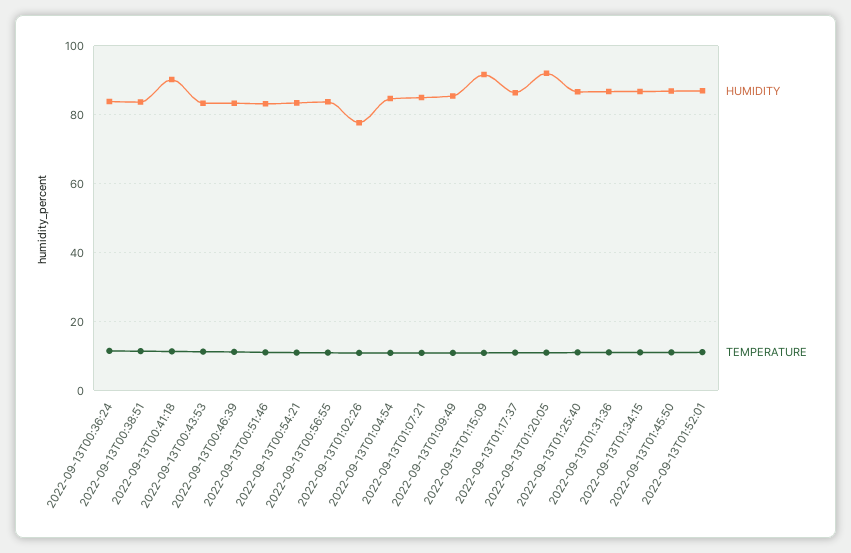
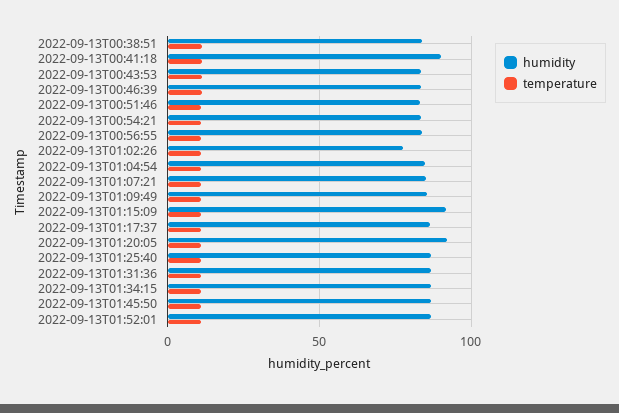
HUMIDITY, 2022-09-13T00:36:24: 84 -> none
TEMPERATURE, 2022-09-13T00:36:24: 12 -> none

